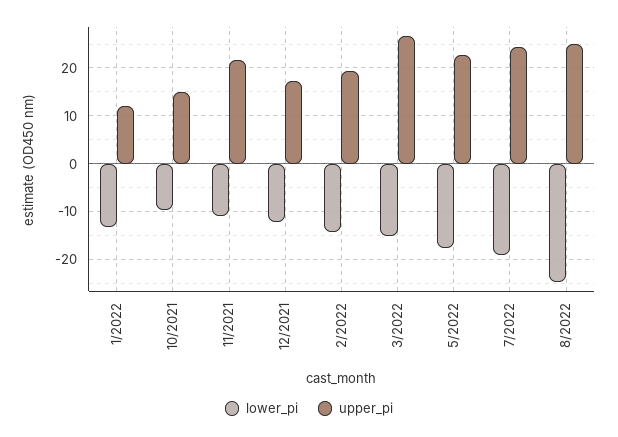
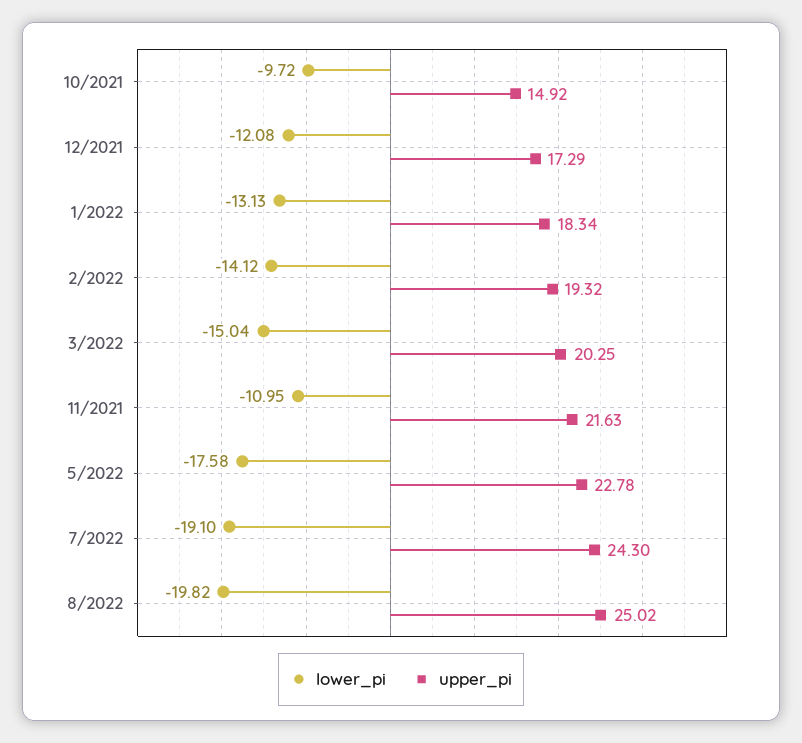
upper_pi, 1/2022: 12 -> 18.34
upper_pi, 3/2022: 26 -> 20.25
lower_pi, 8/2022: -24 -> -19.82

